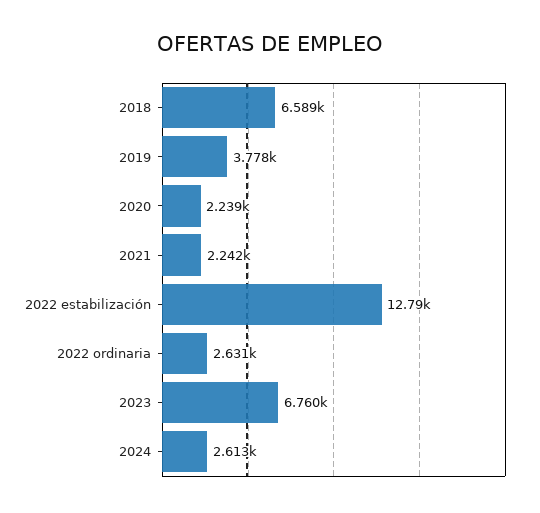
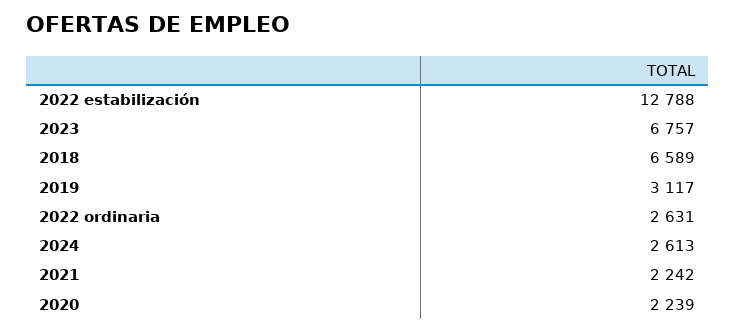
2019: 3778 -> 3117
2023: 6760 -> 6757

